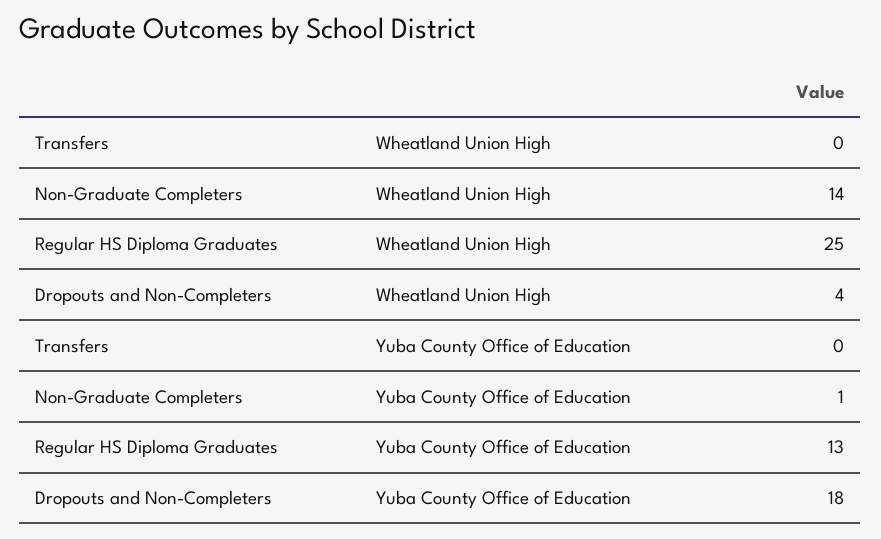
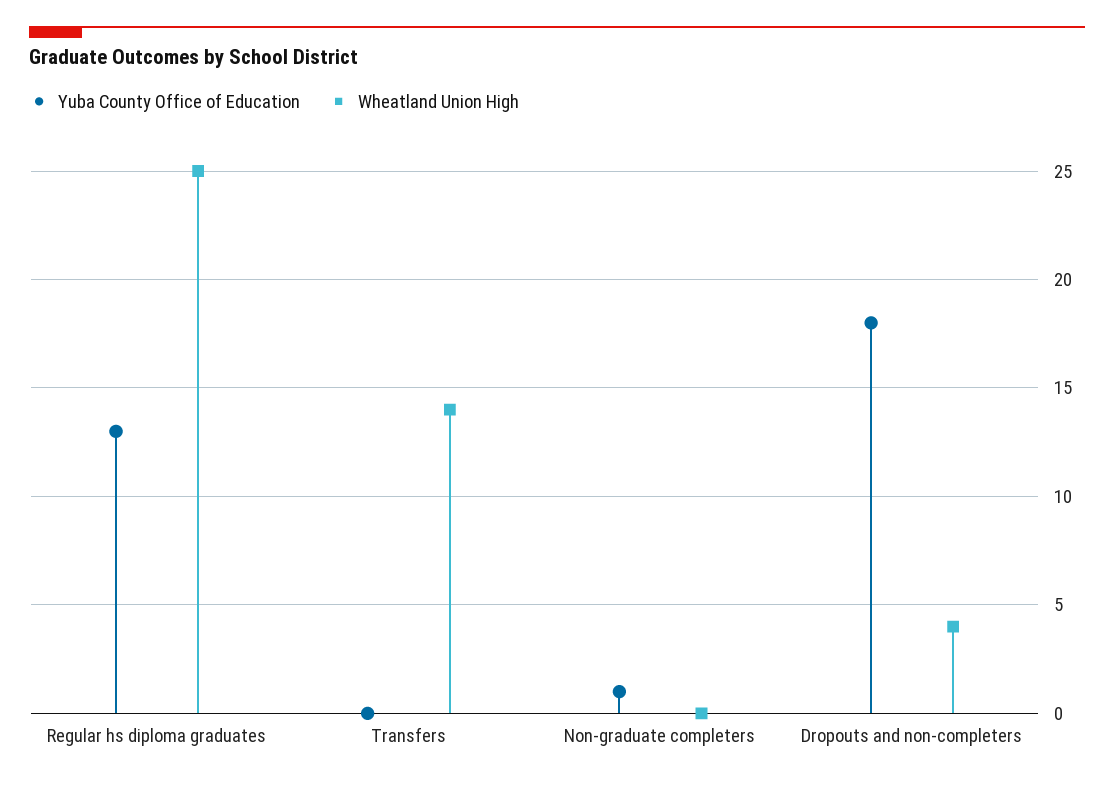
Wheatland Union High, Transfers: 0 -> 14
Wheatland Union High, Non-Graduate Completers: 14 -> 0

